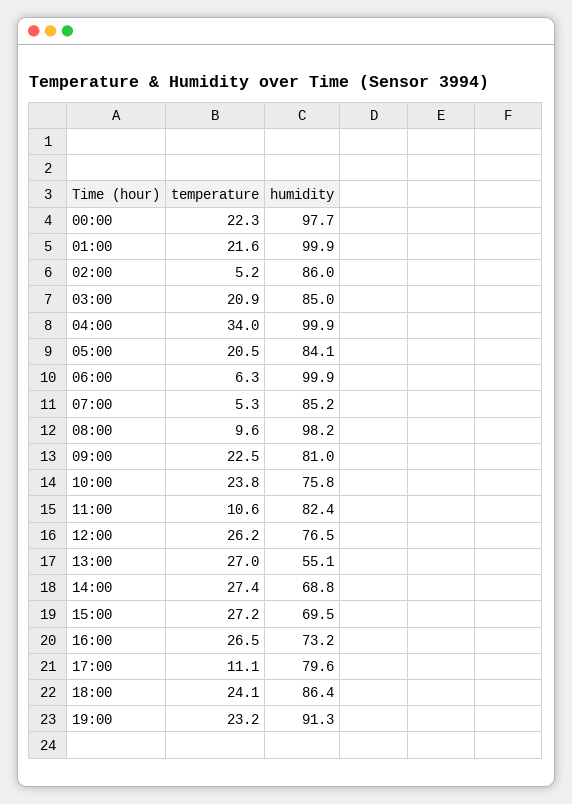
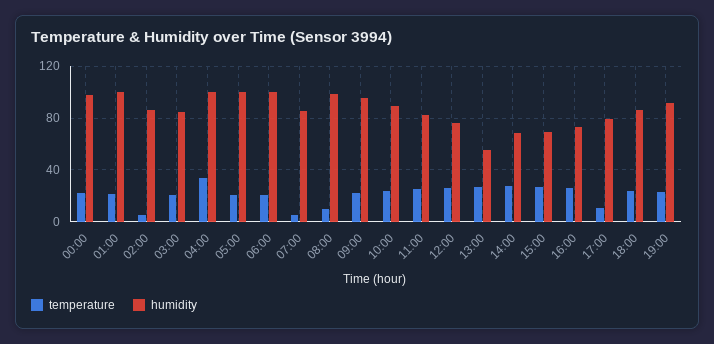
humidity, 05:00: 84.1 -> 100
temperature, 06:00: 6.3 -> 20
humidity, 09:00: 81 -> 95
humidity, 10:00: 75.8 -> 90
temperature, 11:00: 10.6 -> 25

